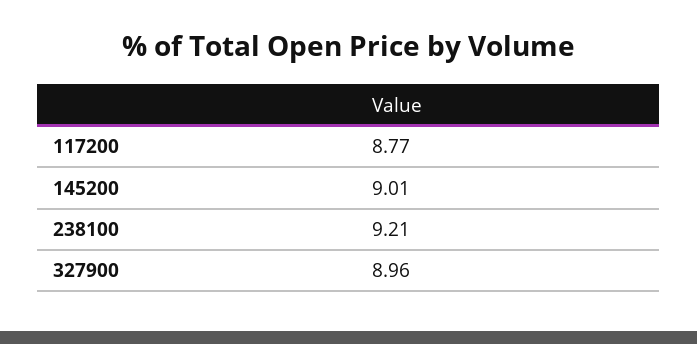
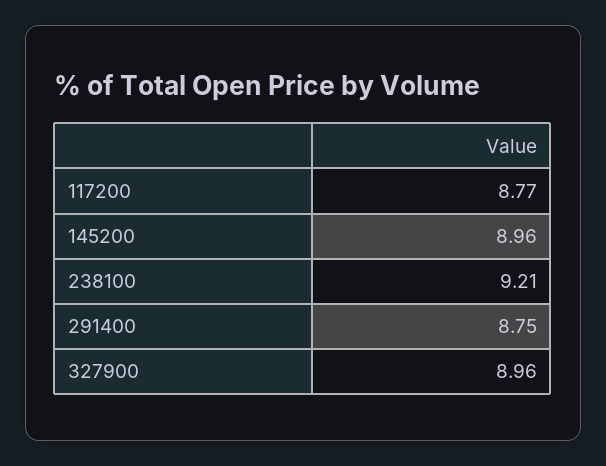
145200: 9.01 -> 8.96
291400: none -> 8.75

